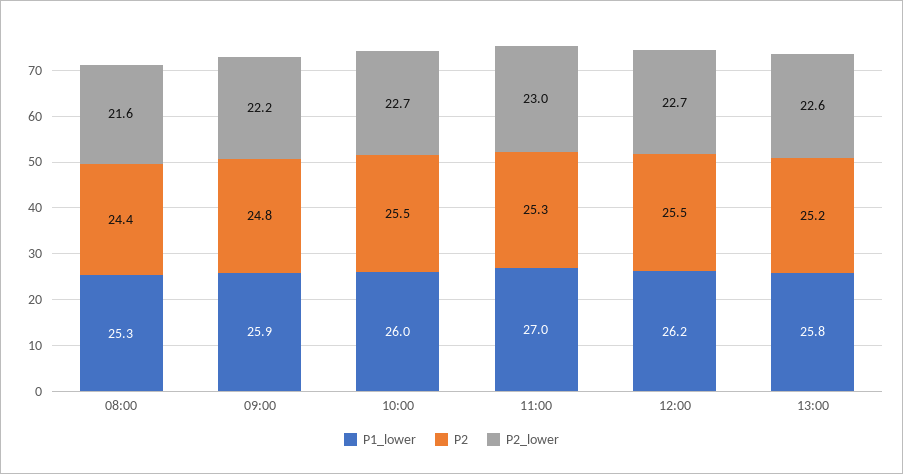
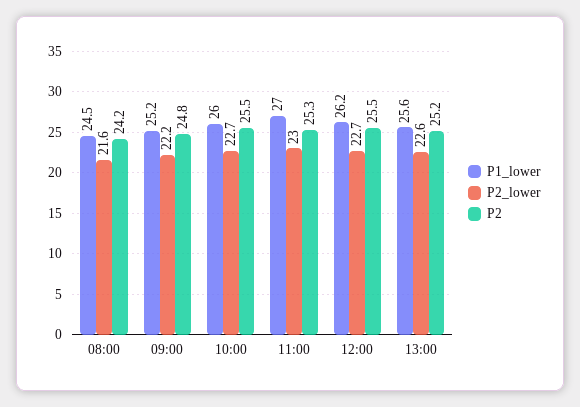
P1_lower, 08:00: 25.3 -> 24.5
P2, 08:00: 24.4 -> 24.2
P1_lower, 09:00: 25.9 -> 25.2
P1_lower, 13:00: 25.8 -> 25.6

